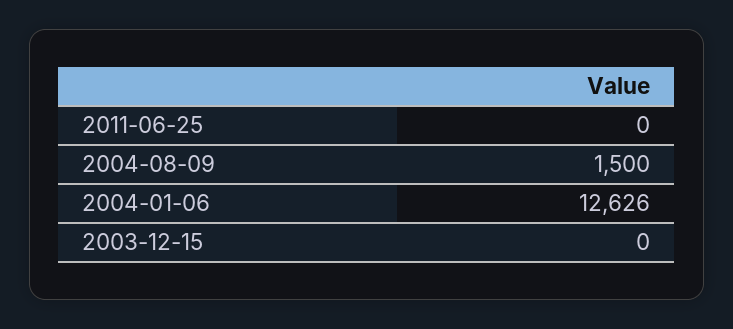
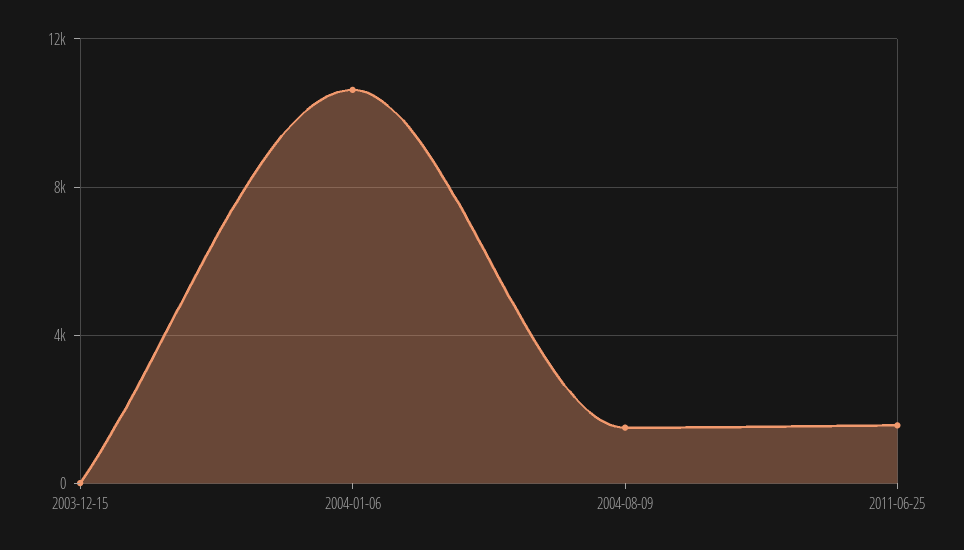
2011-06-25: 0 -> 1500
2004-01-06: 12626 -> 10500

